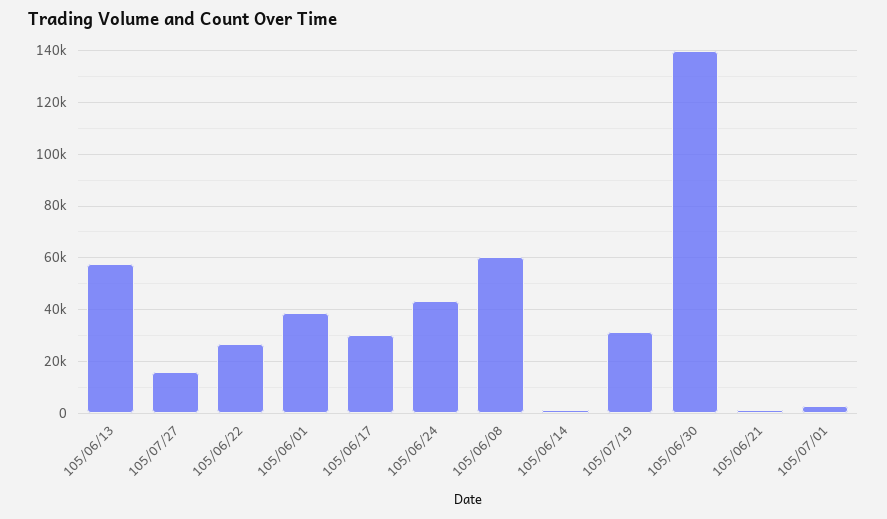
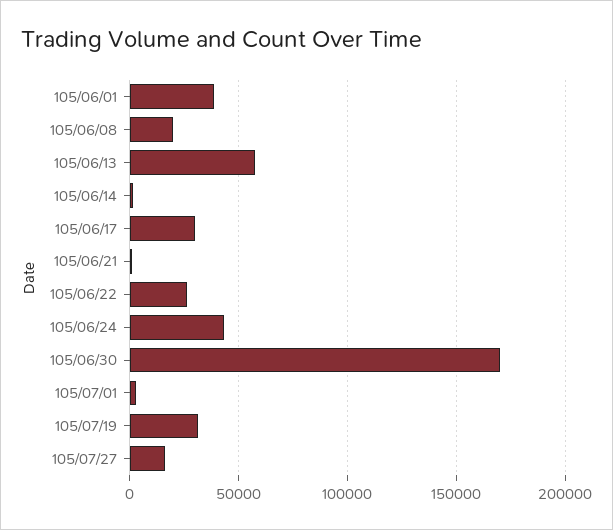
105/06/08: 60000 -> 20000
105/06/30: 140000 -> 170000

